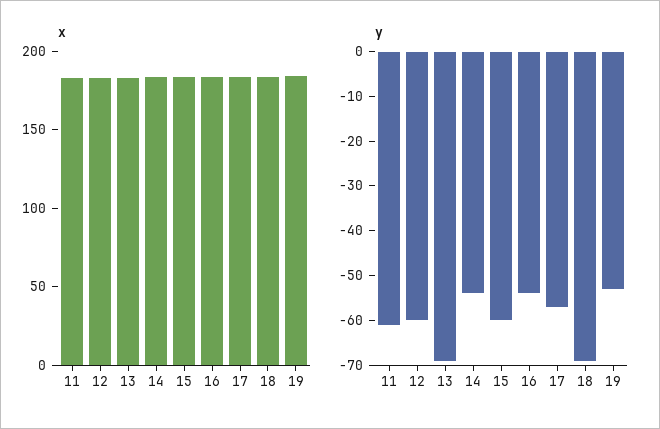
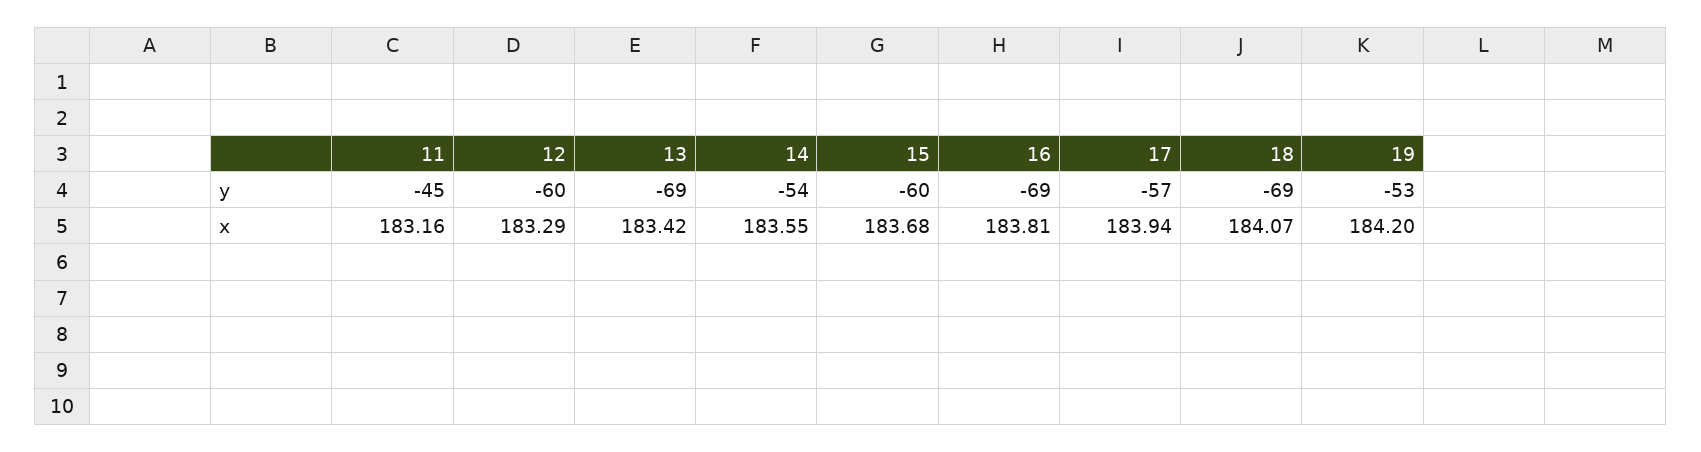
y, 11: -60 -> -45
y, 16: -55 -> -69

